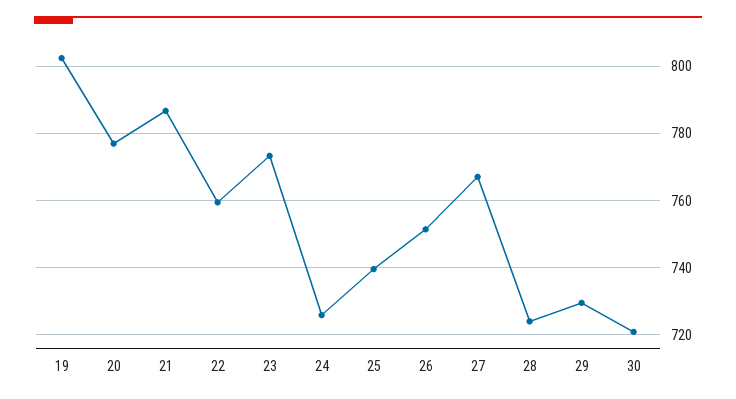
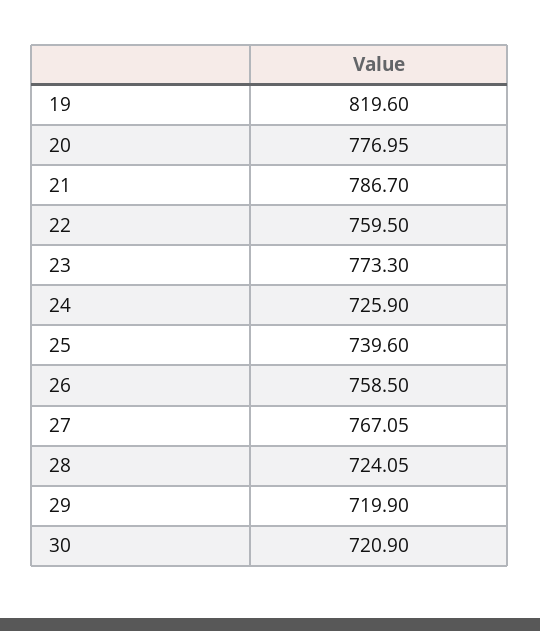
19: 802 -> 819.6
26: 752 -> 758.5
29: 730 -> 719.9

